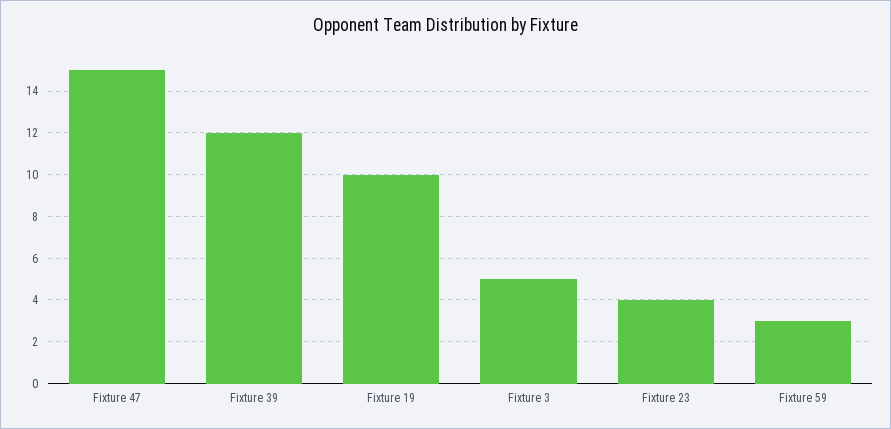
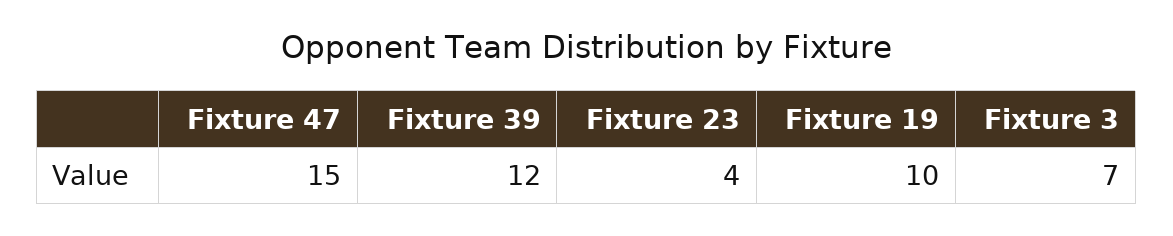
Fixture 3: 5 -> 7
Fixture 59: 3 -> none

